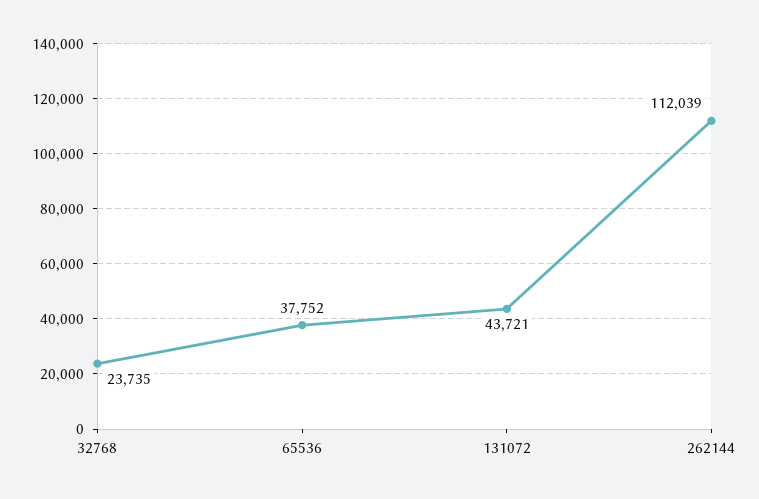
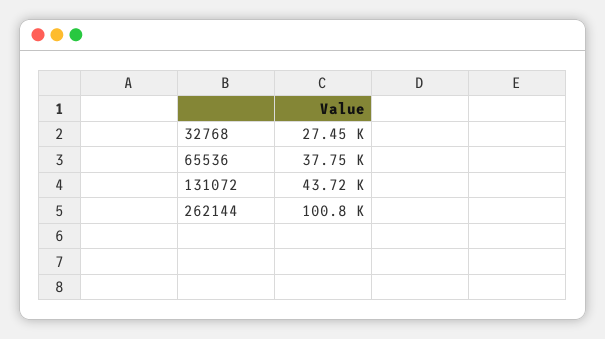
32768: 23735 -> 27450
262144: 112039 -> 100800

